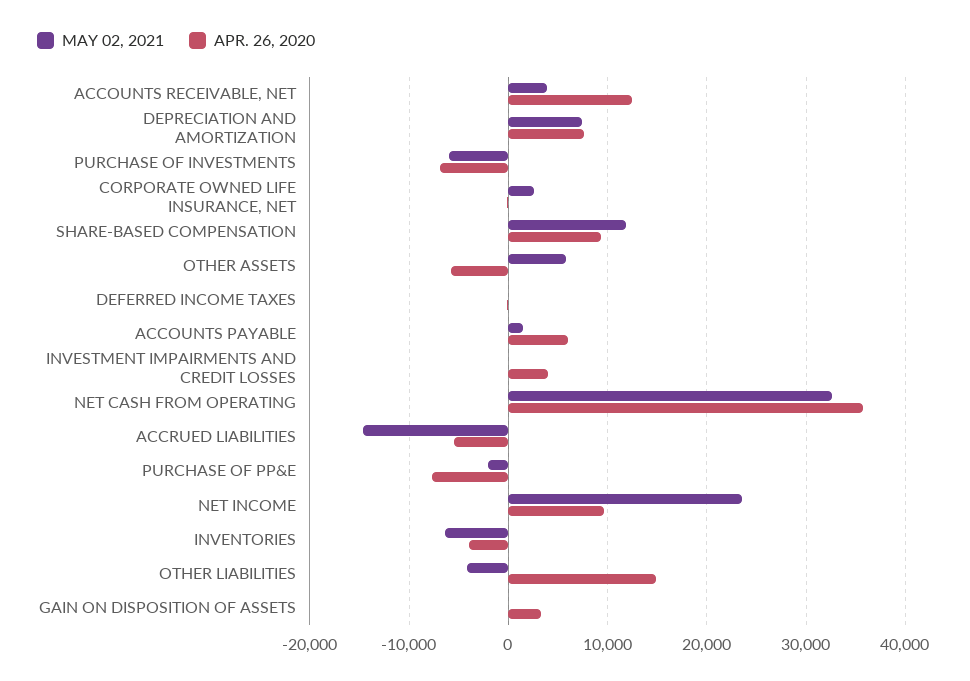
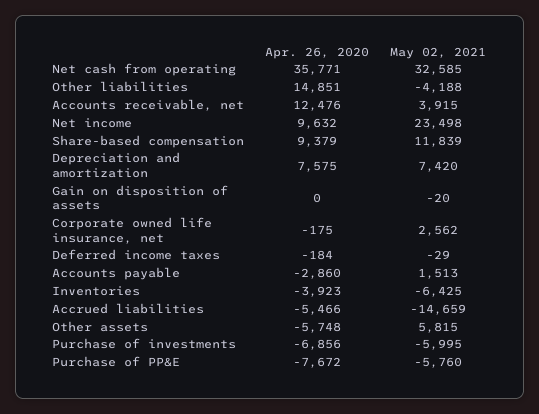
APR. 26, 2020, ACCOUNTS PAYABLE: 6000 -> -2860
MAY 02, 2021, INVESTMENT IMPAIRMENTS AND CREDIT LOSSES: 0 -> none
APR. 26, 2020, INVESTMENT IMPAIRMENTS AND CREDIT LOSSES: 4000 -> none
MAY 02, 2021, PURCHASE OF PP&E: -2000 -> -5760
APR. 26, 2020, GAIN ON DISPOSITION OF ASSETS: 3000 -> 0

